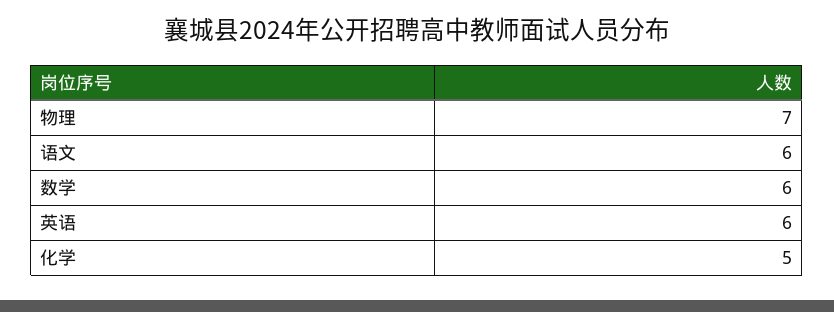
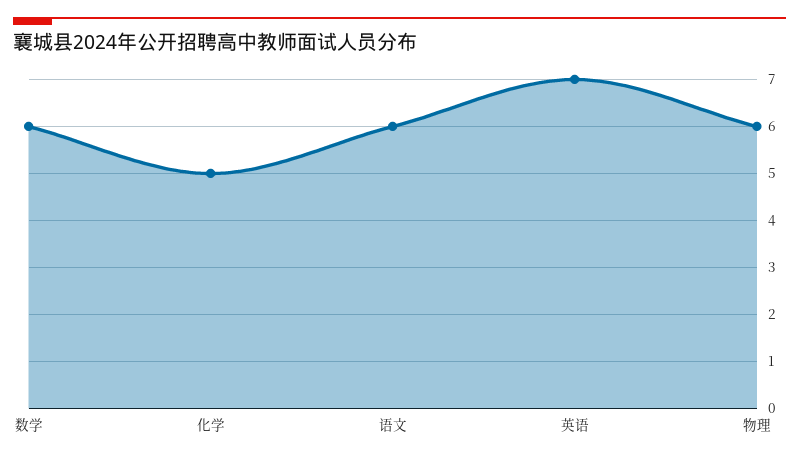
物理: 7 -> 6
英语: 6 -> 7

